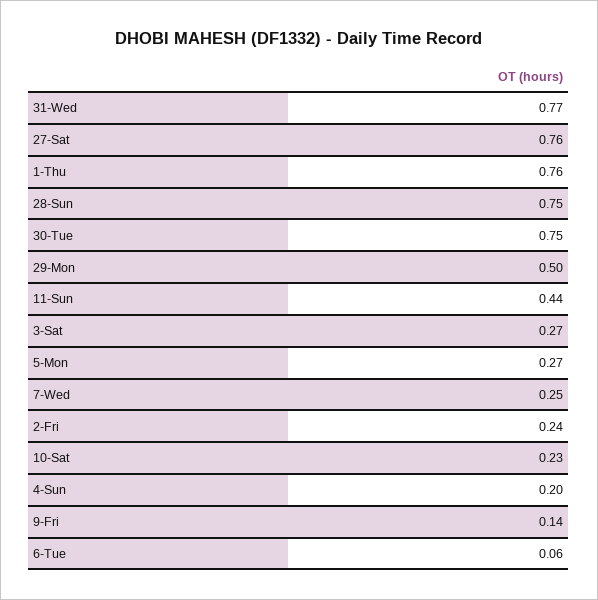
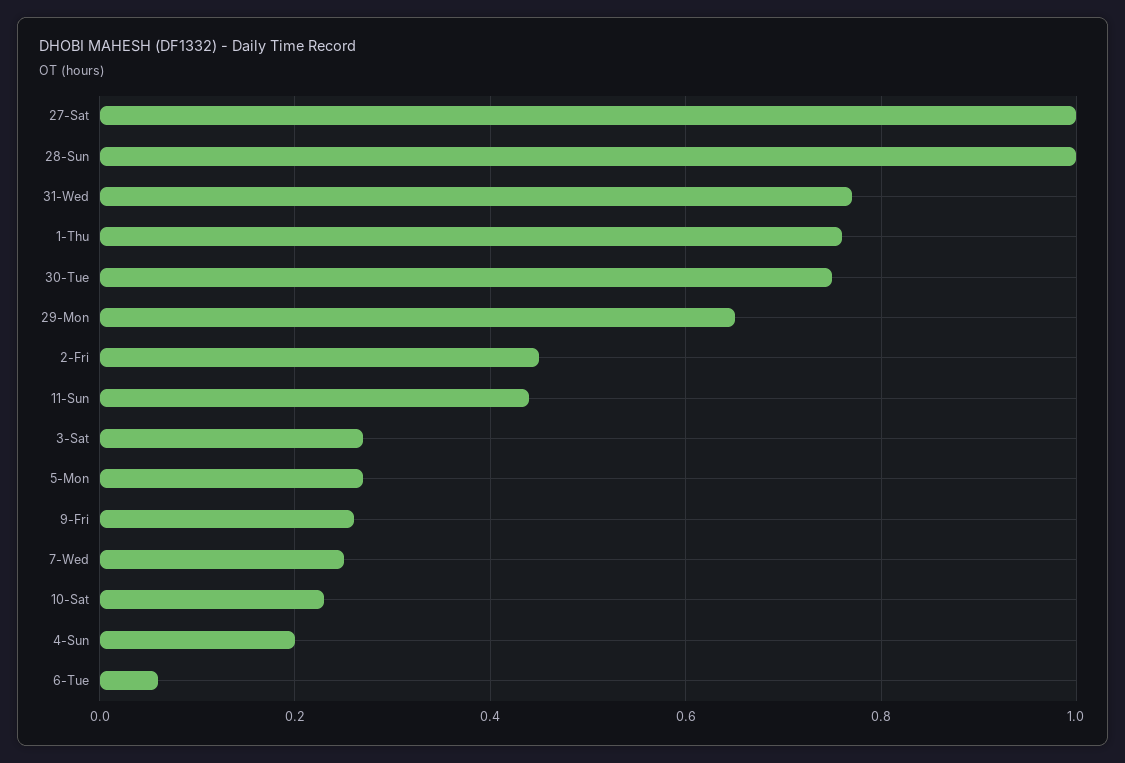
27-Sat: 0.76 -> 1
28-Sun: 0.75 -> 1
29-Mon: 0.5 -> 0.65
2-Fri: 0.24 -> 0.45
9-Fri: 0.14 -> 0.25

